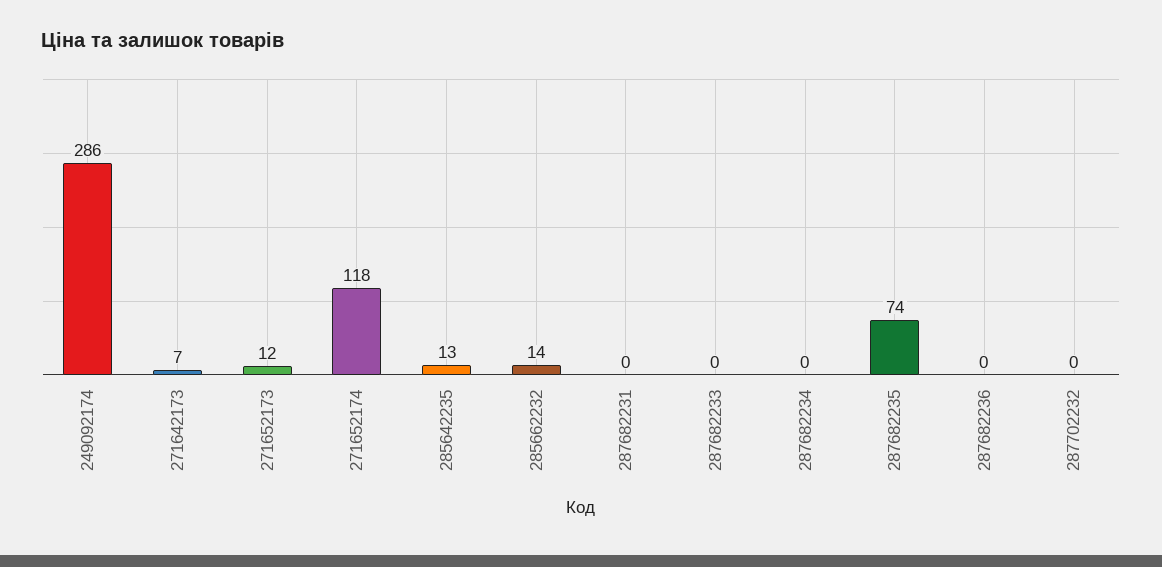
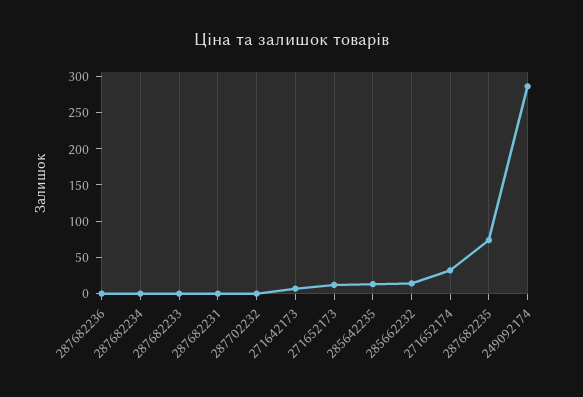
271652174: 118 -> 25

